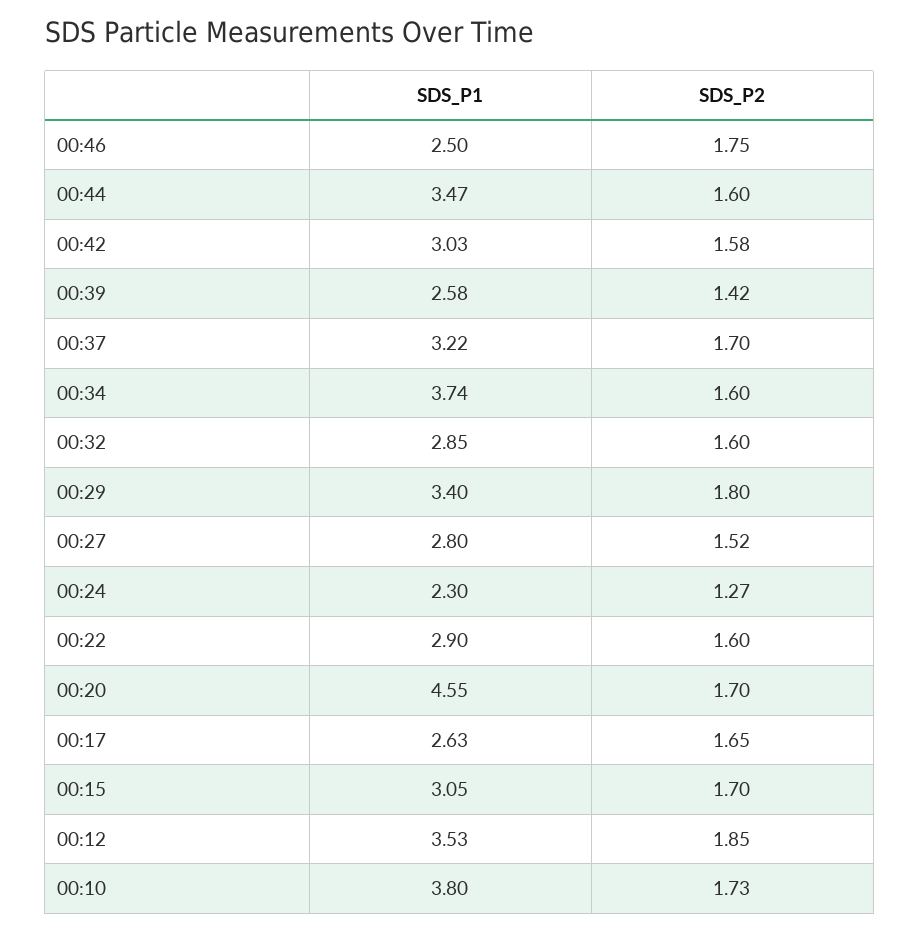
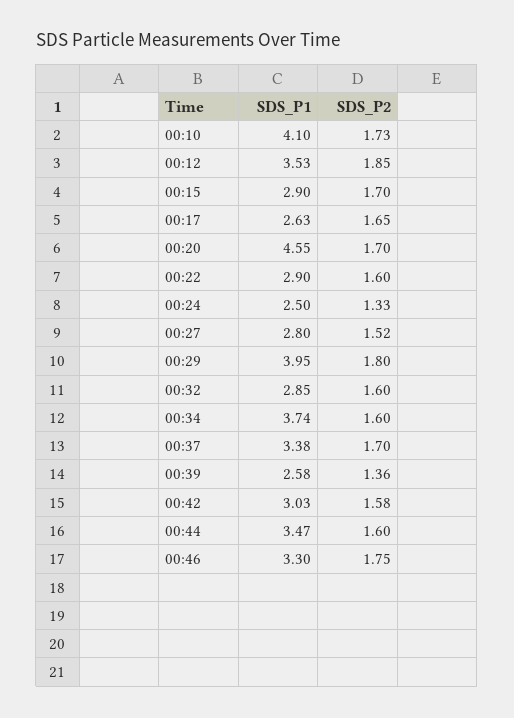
SDS_P1, 00:46: 2.5 -> 3.3
SDS_P2, 00:39: 1.42 -> 1.36
SDS_P1, 00:37: 3.22 -> 3.38
SDS_P1, 00:29: 3.4 -> 3.95
SDS_P1, 00:24: 2.3 -> 2.5
SDS_P2, 00:24: 1.27 -> 1.33
SDS_P1, 00:15: 3.05 -> 2.9
SDS_P1, 00:10: 3.8 -> 4.1

